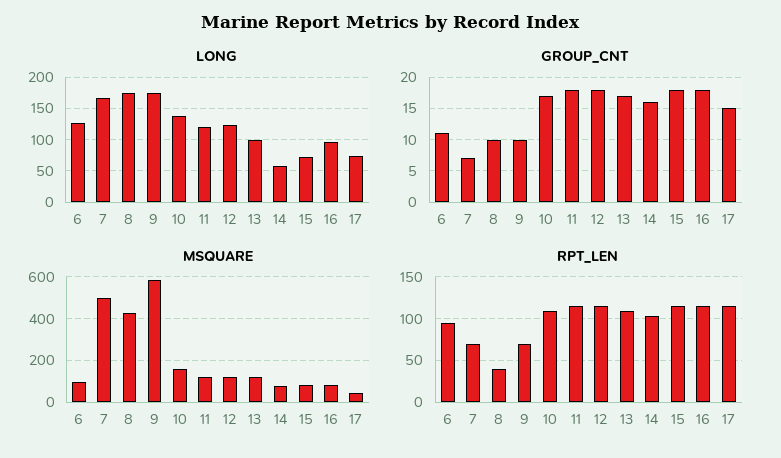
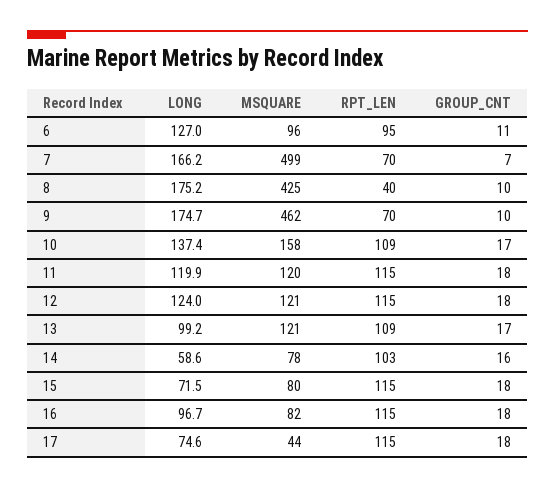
GROUP_CNT, 17: 15 -> 18
MSQUARE, 9: 600 -> 462

